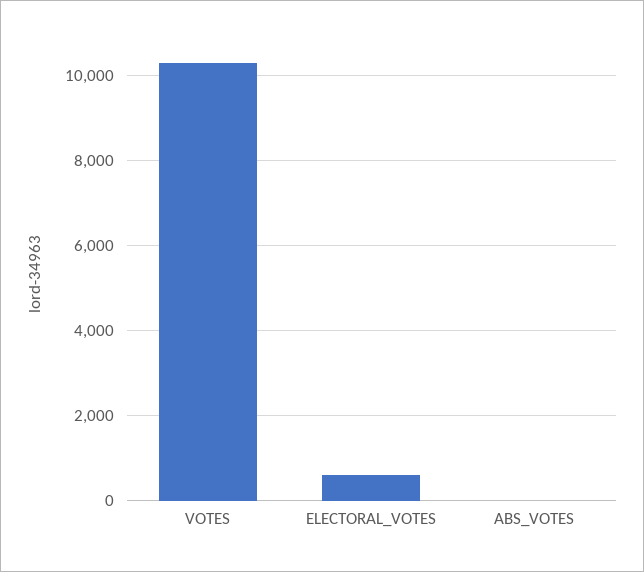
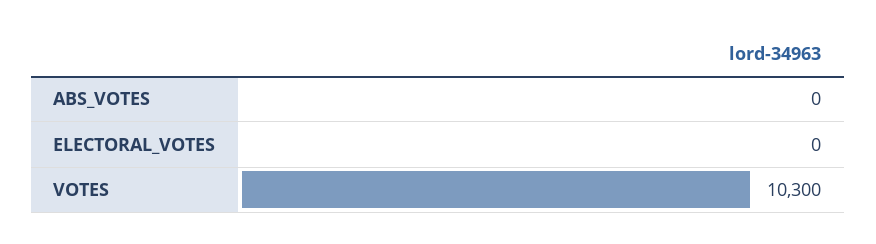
ELECTORAL_VOTES: 600 -> 0

